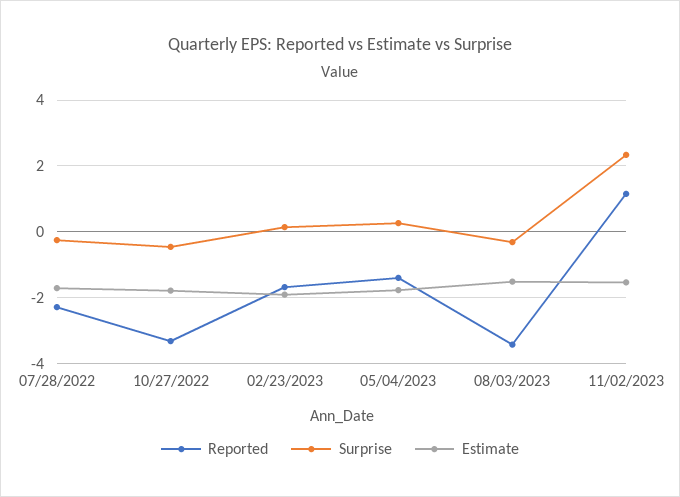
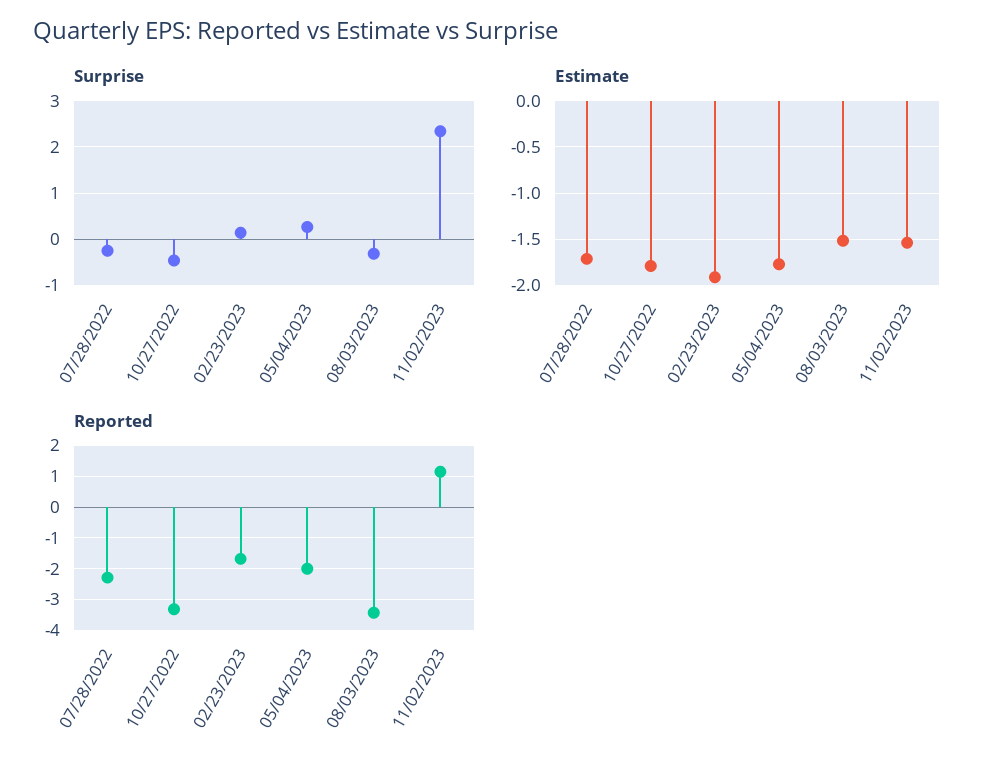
Reported, 05/04/2023: -1.4 -> -2

